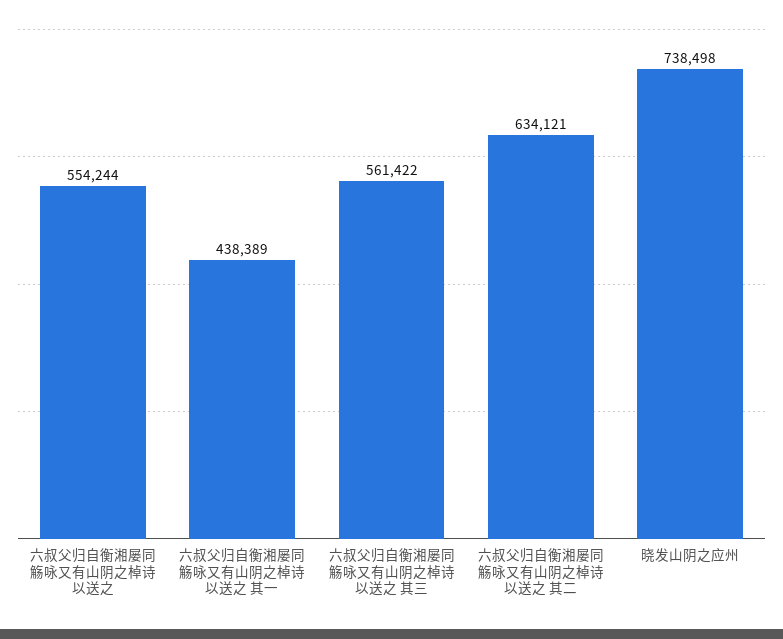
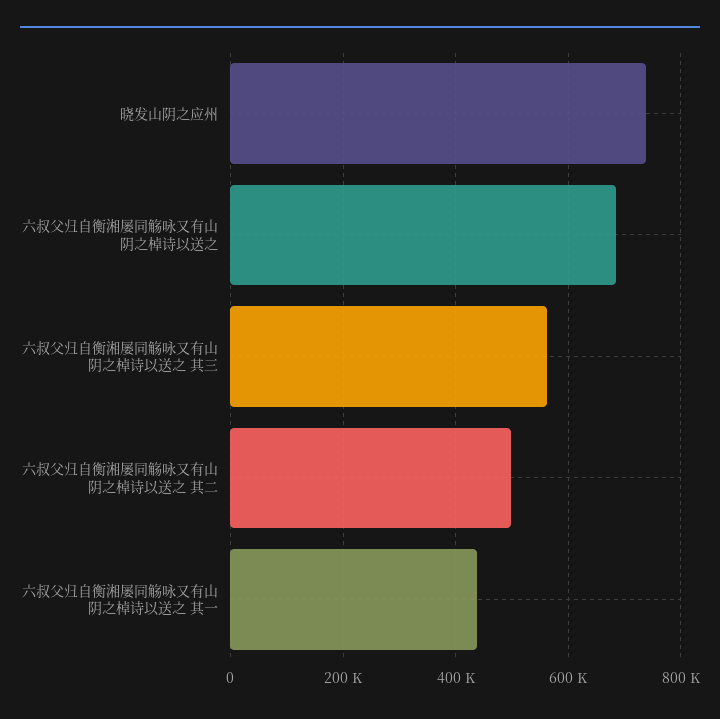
六叔父归自衡湘屡同觞咏又有山阴之棹诗以送之: 554244 -> 680000
六叔父归自衡湘屡同觞咏又有山阴之棹诗以送之 其二: 634121 -> 500000

